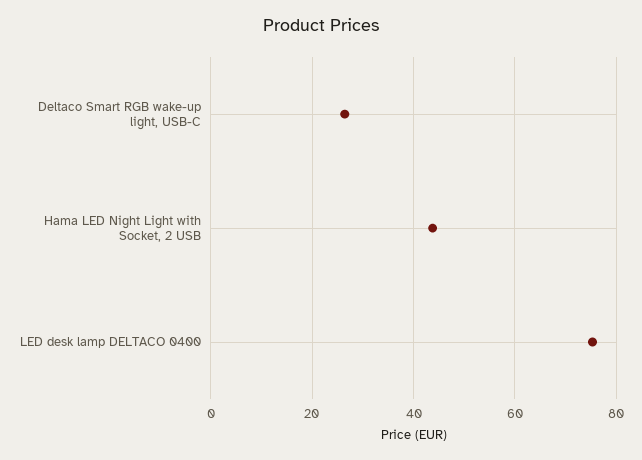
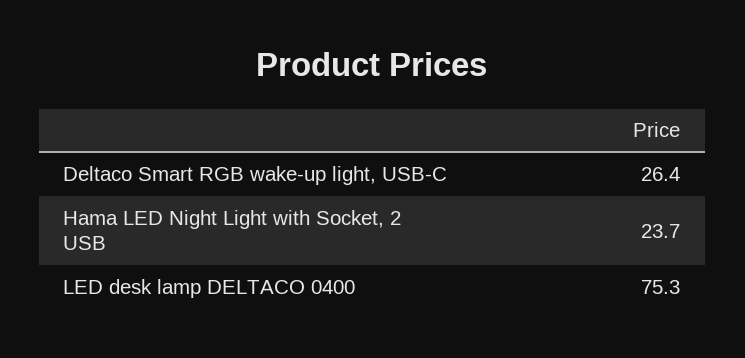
Hama LED Night Light with Socket, 2 USB: 44 -> 23.7

